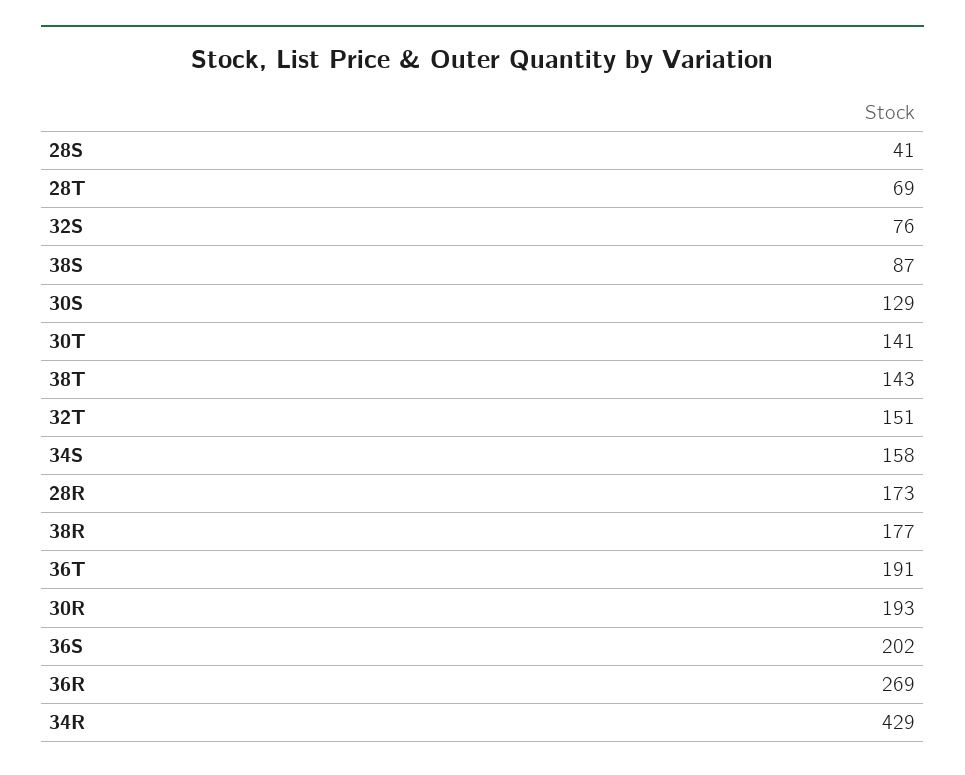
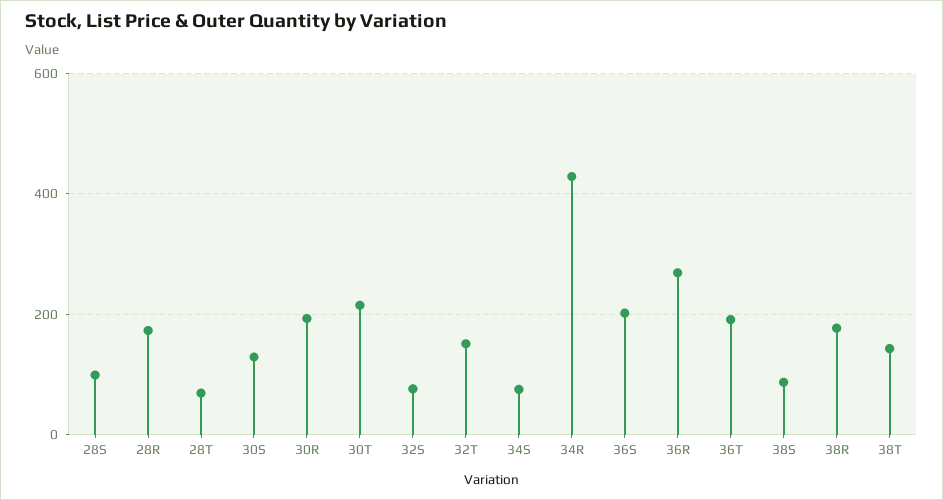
28S: 41 -> 100
30T: 141 -> 220
34S: 158 -> 80

